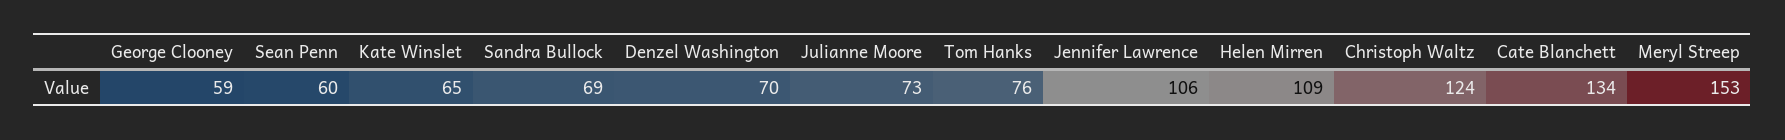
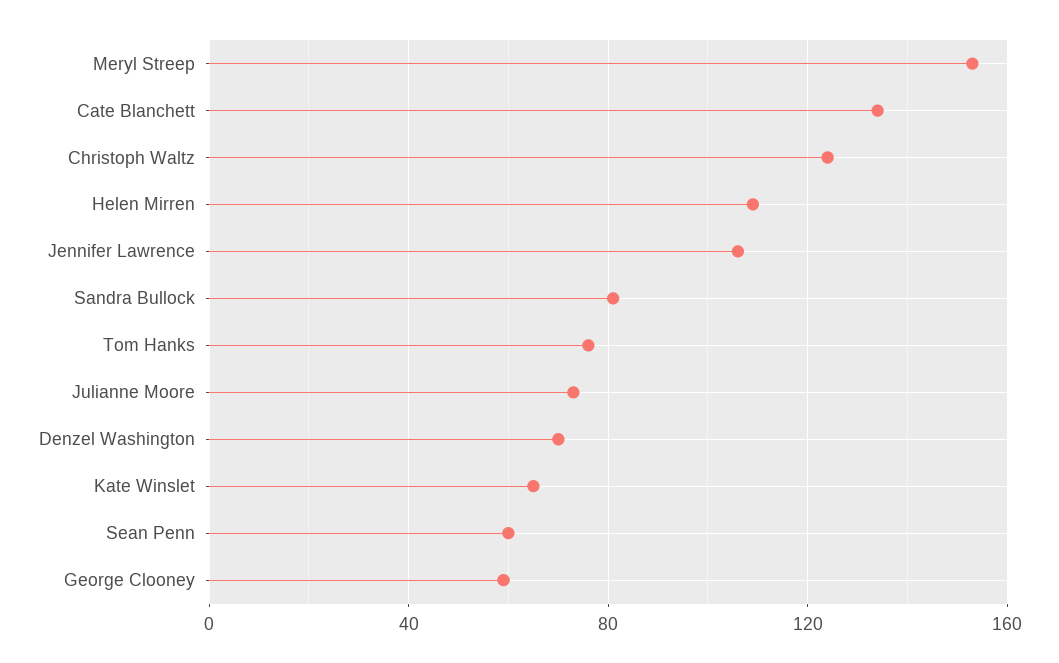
Sandra Bullock: 69 -> 80

